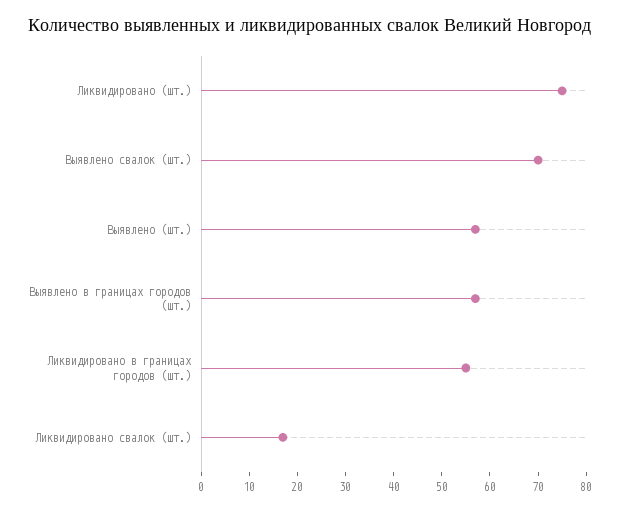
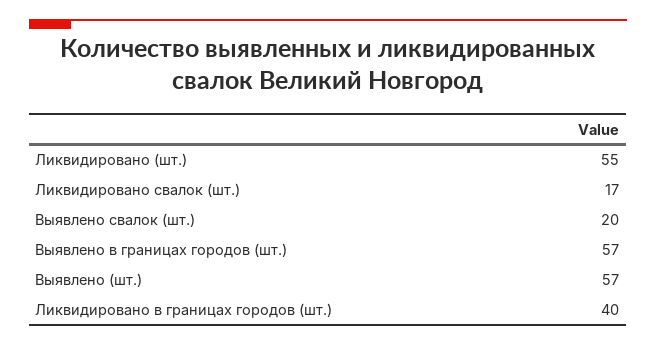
Ликвидировано (шт.): 75 -> 55
Выявлено свалок (шт.): 70 -> 20
Ликвидировано в границах городов (шт.): 55 -> 40

